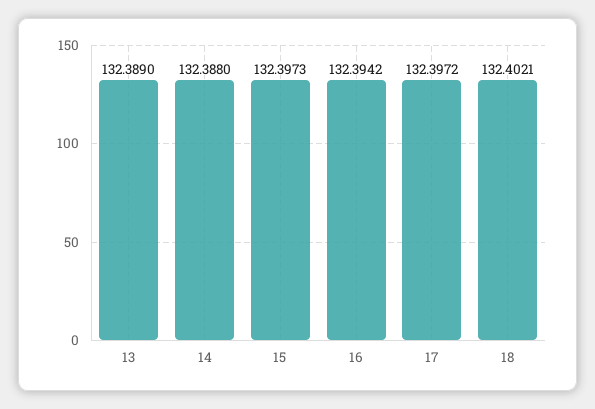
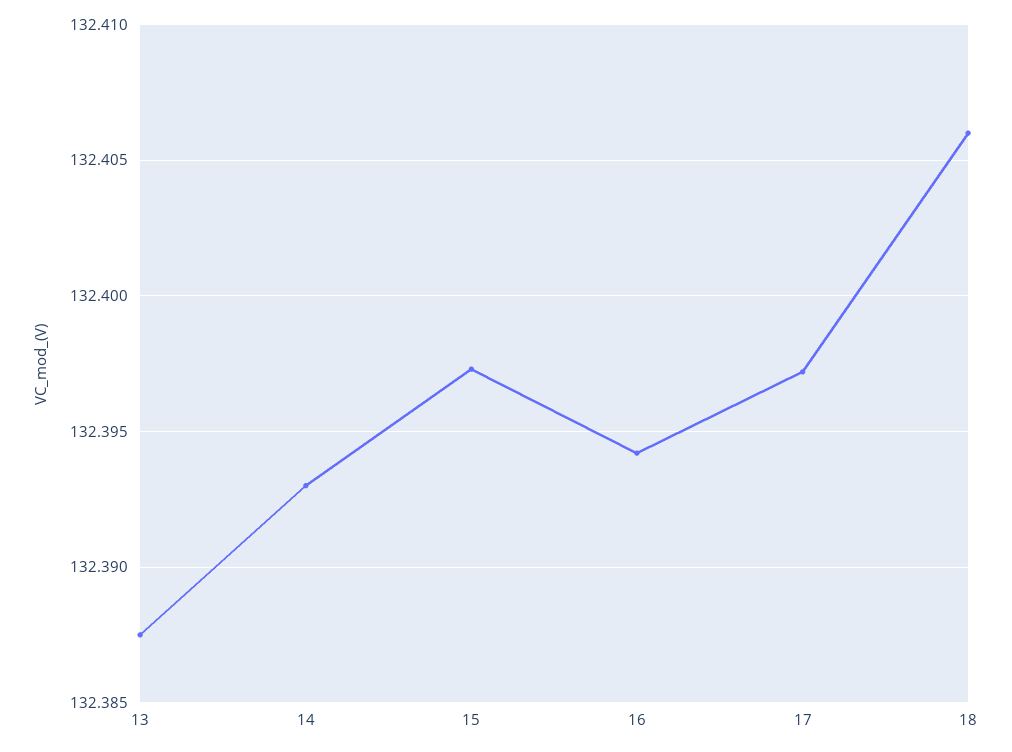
13: 132.389 -> 132.3875
14: 132.388 -> 132.393
18: 132.4021 -> 132.406

